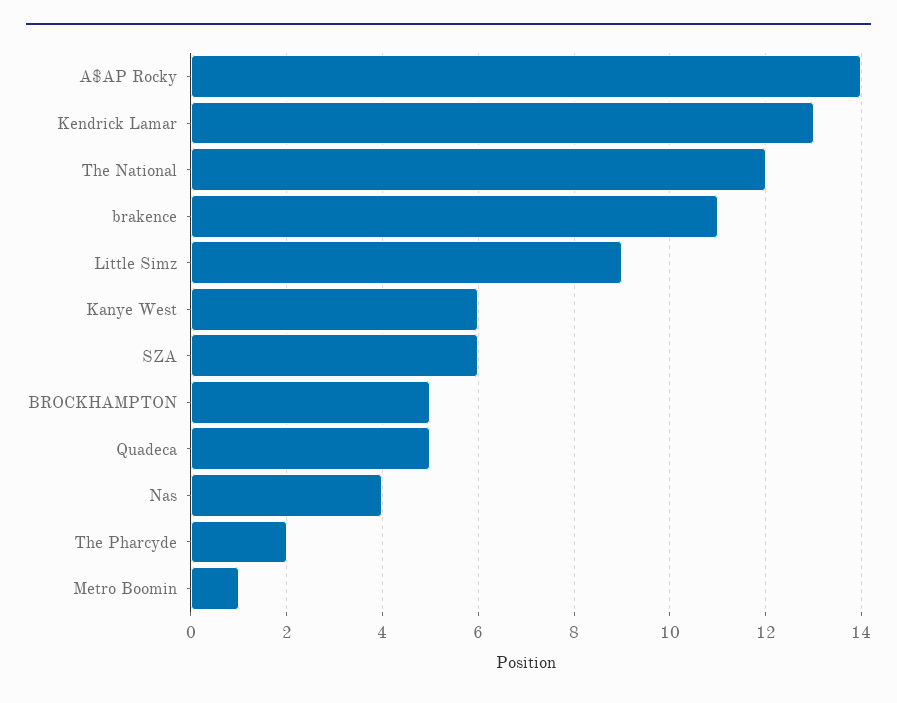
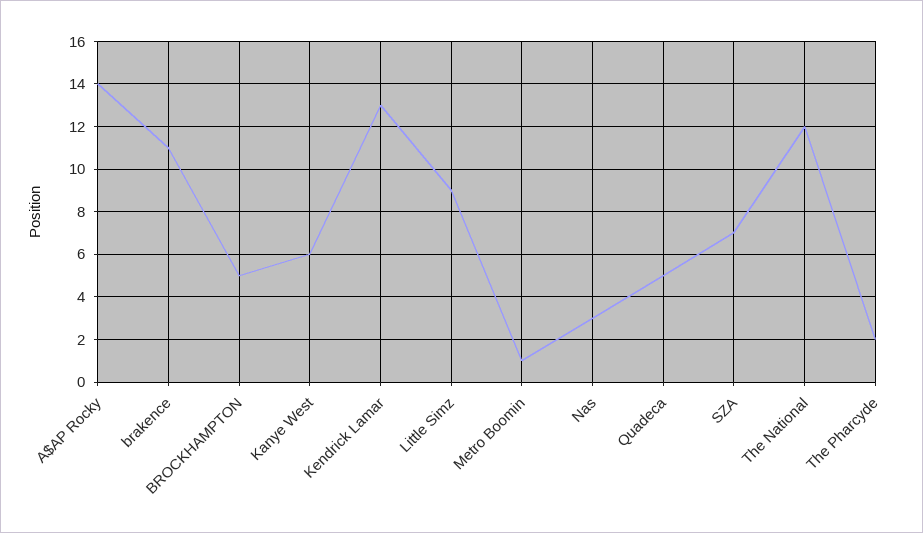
SZA: 6 -> 7
Nas: 4 -> 3

